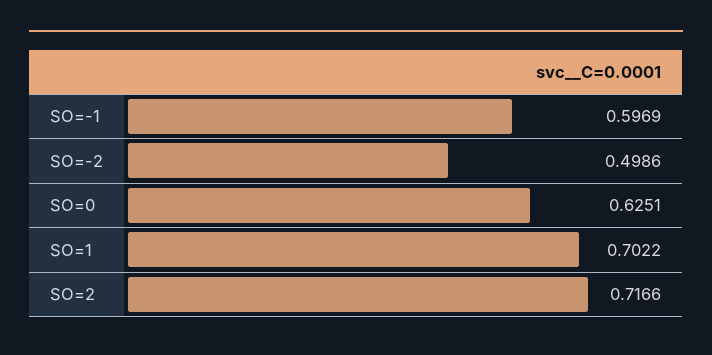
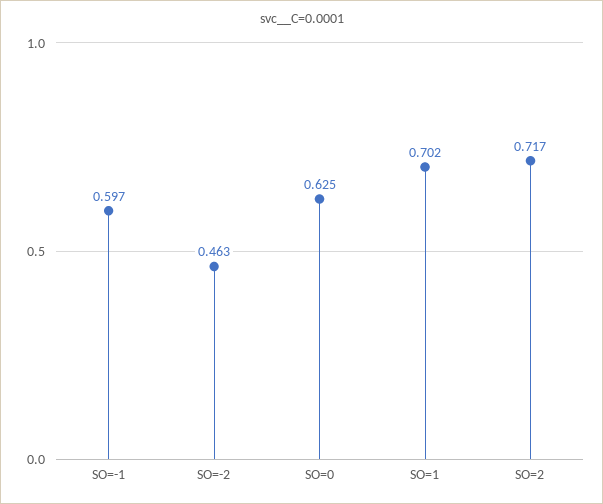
SO=-2: 0.4986 -> 0.463

